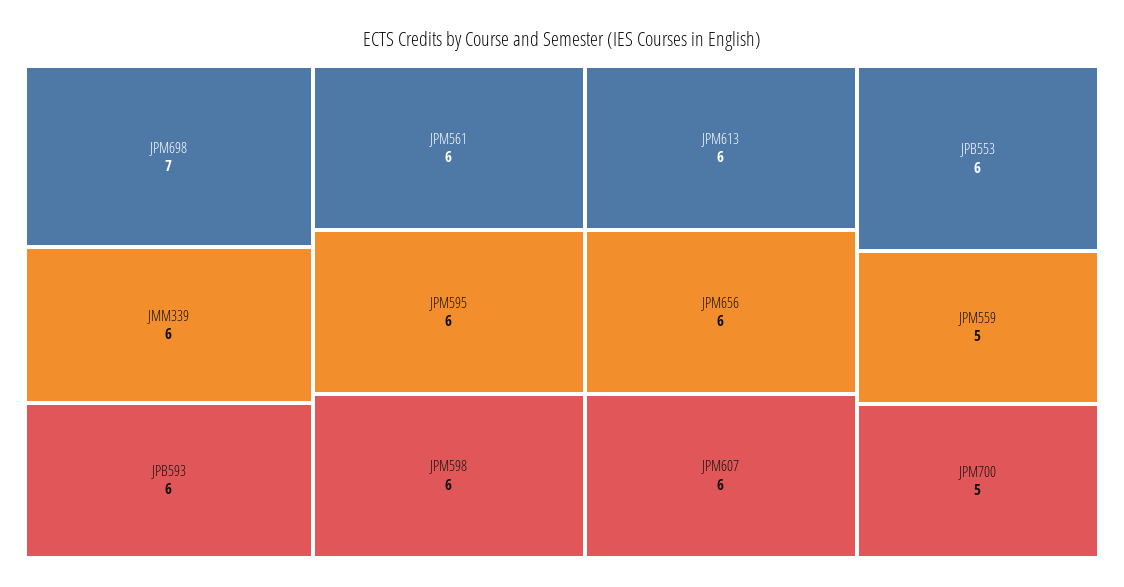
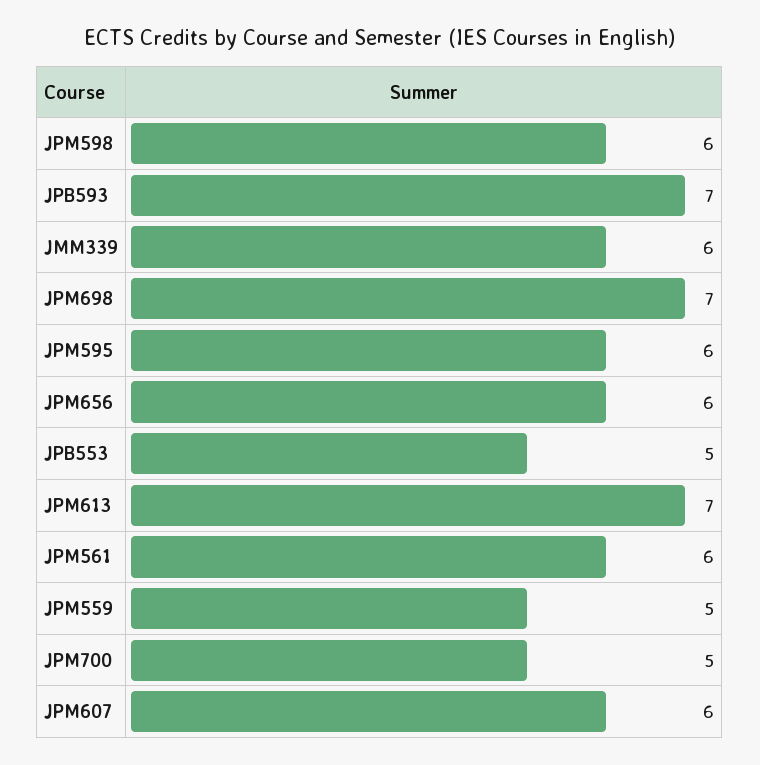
JPB593: 6 -> 7
JPM613: 6 -> 7
JPB553: 6 -> 5

